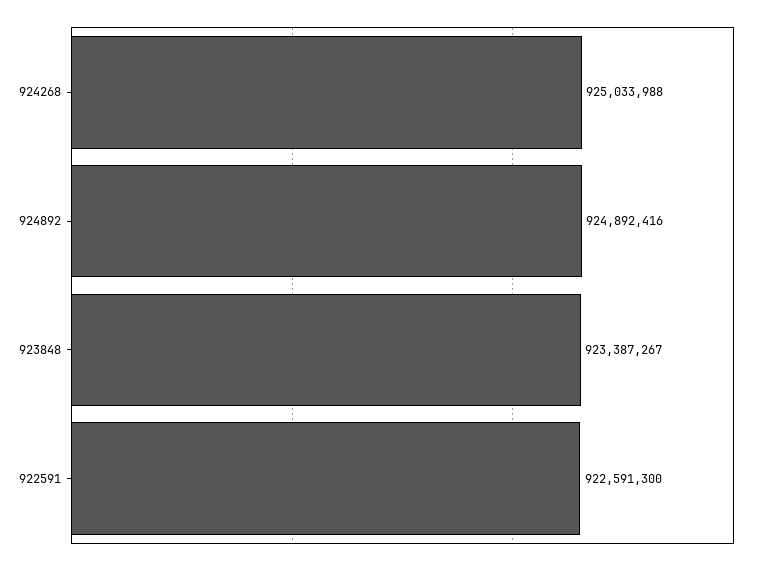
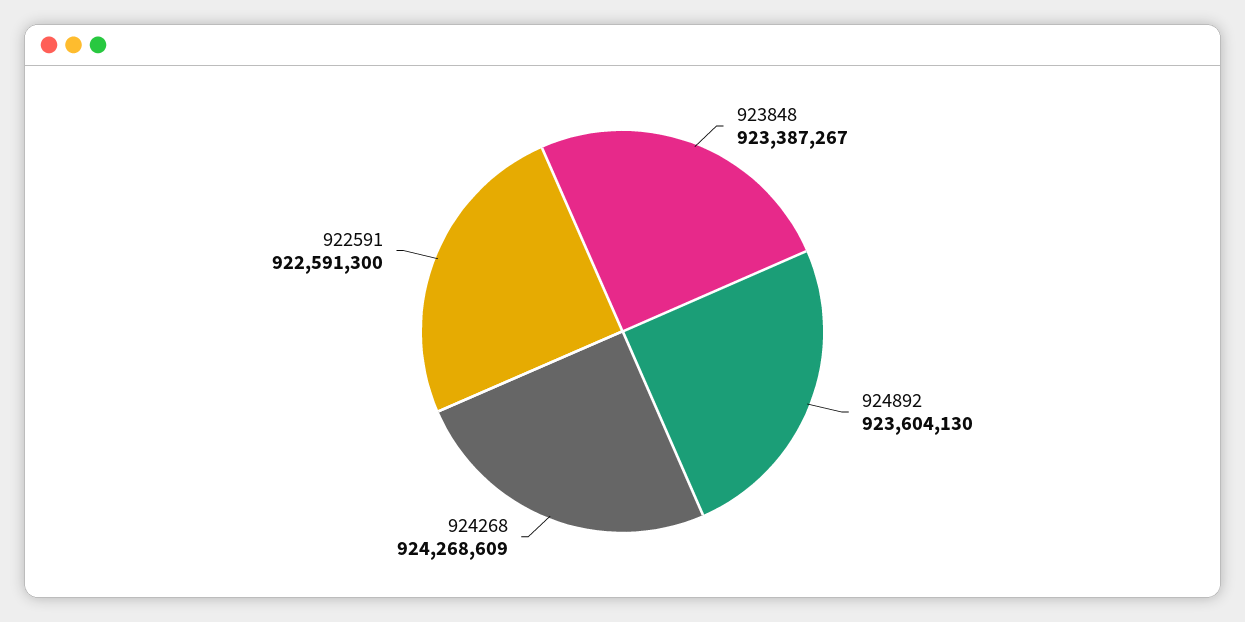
924268: 925033988 -> 924268609
924892: 924892416 -> 923604130

